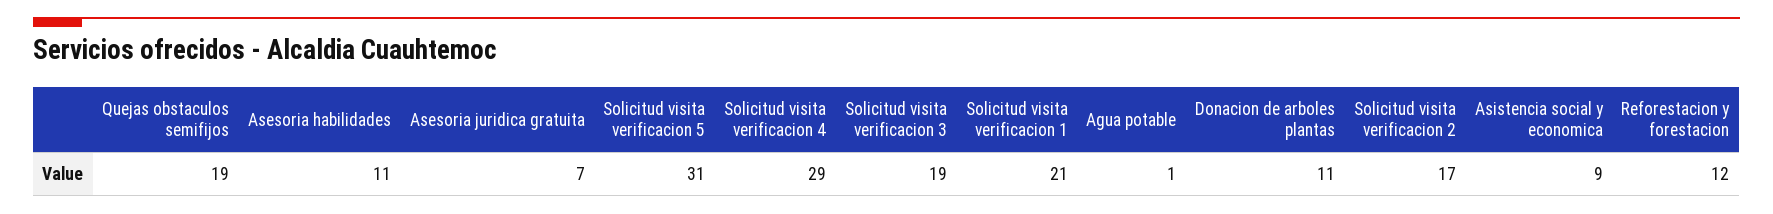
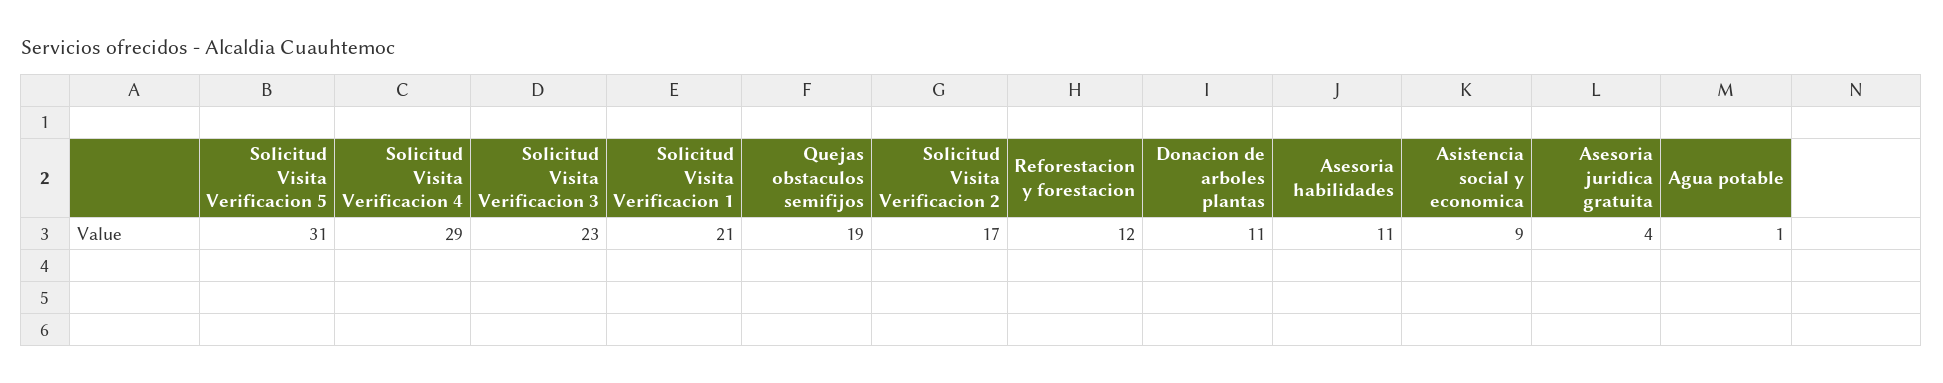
Asesoria juridica gratuita: 7 -> 4
Solicitud visita verificacion 3: 19 -> 23

